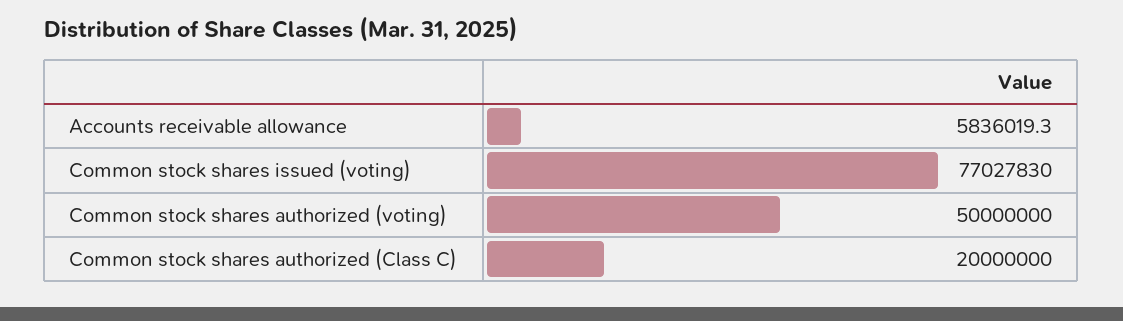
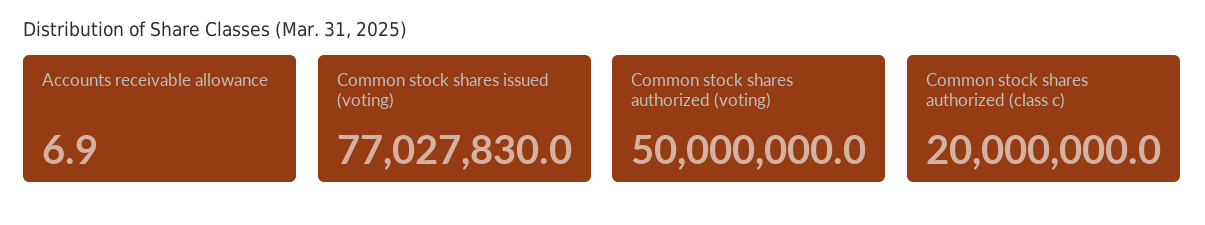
Accounts receivable allowance: 5836019.3 -> 6.9

